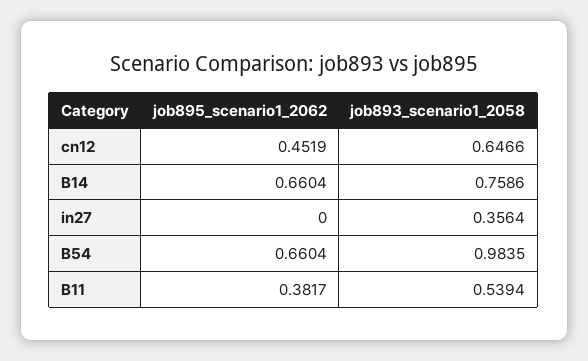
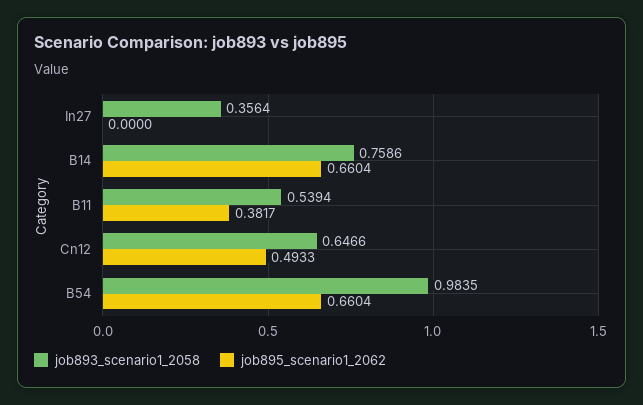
job895_scenario1_2062, cn12: 0.4519 -> 0.4933

